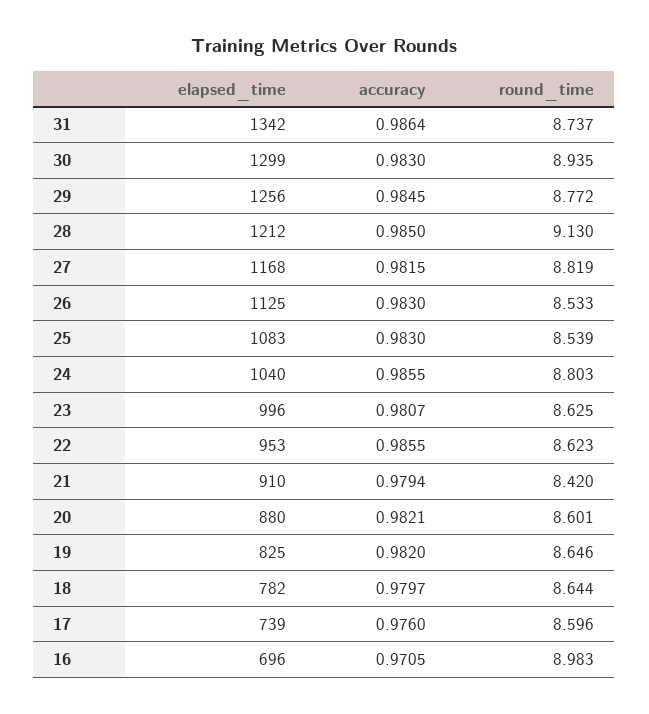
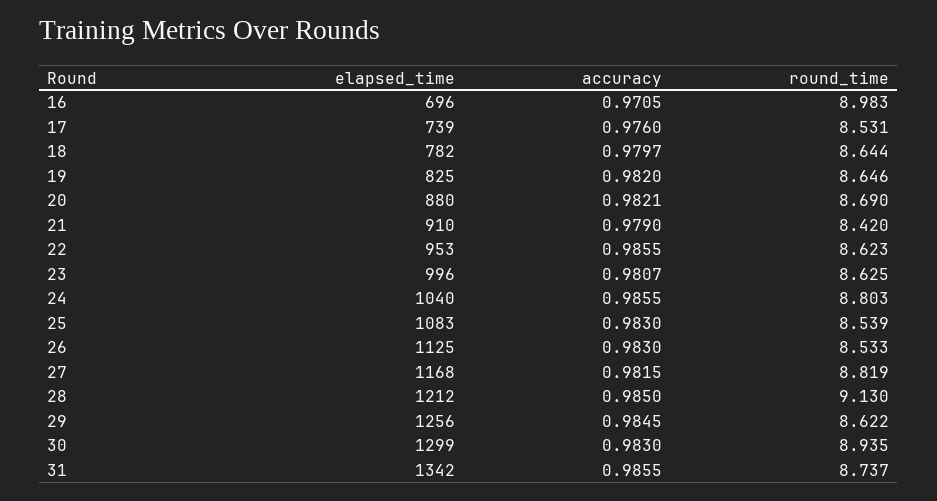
accuracy, 31: 0.9864 -> 0.9855
round_time, 29: 8.772 -> 8.622
accuracy, 21: 0.9794 -> 0.979
round_time, 20: 8.601 -> 8.69
round_time, 17: 8.596 -> 8.531

